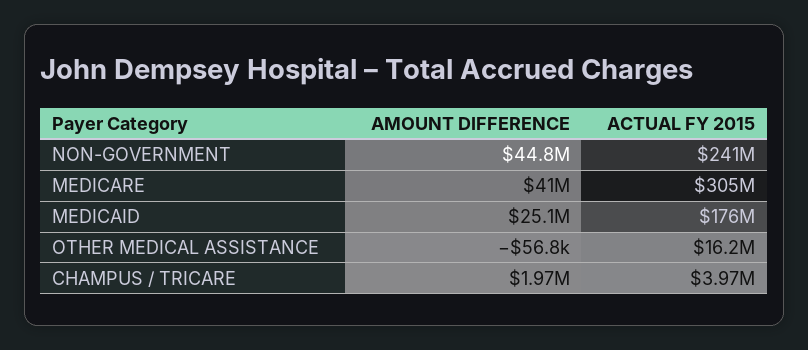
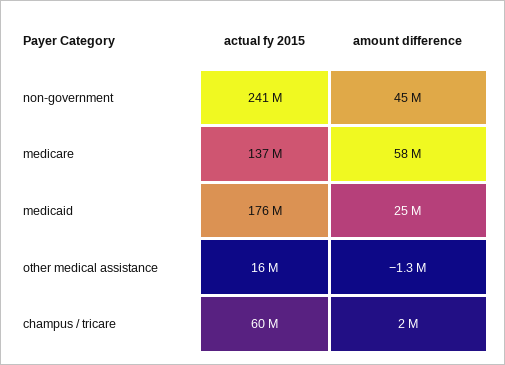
AMOUNT DIFFERENCE, MEDICARE: 41000000 -> 58000000
ACTUAL FY 2015, MEDICARE: 305000000 -> 137000000
AMOUNT DIFFERENCE, OTHER MEDICAL ASSISTANCE: -56800 -> -1300000
ACTUAL FY 2015, CHAMPUS / TRICARE: 3970000 -> 60000000

